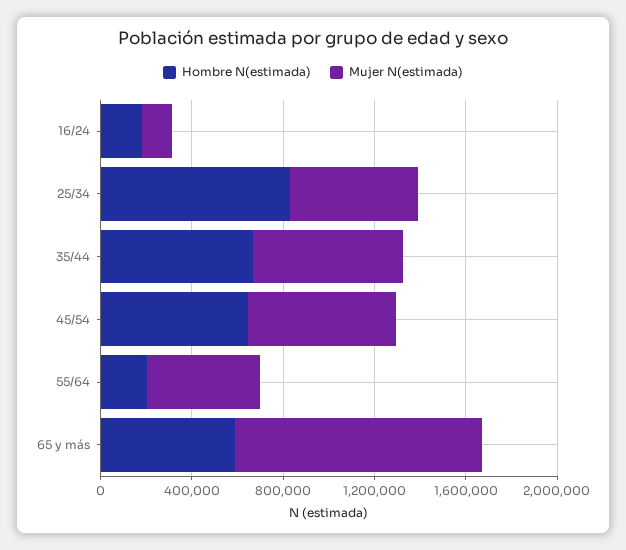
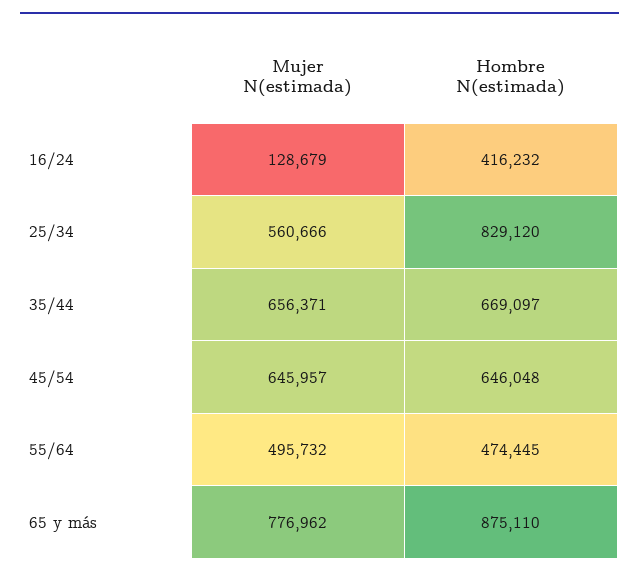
Hombre N(estimada), 16/24: 200000 -> 416232
Hombre N(estimada), 55/64: 200000 -> 474445
Hombre N(estimada), 65 y más: 600000 -> 875110
Mujer N(estimada), 65 y más: 1100000 -> 776962

